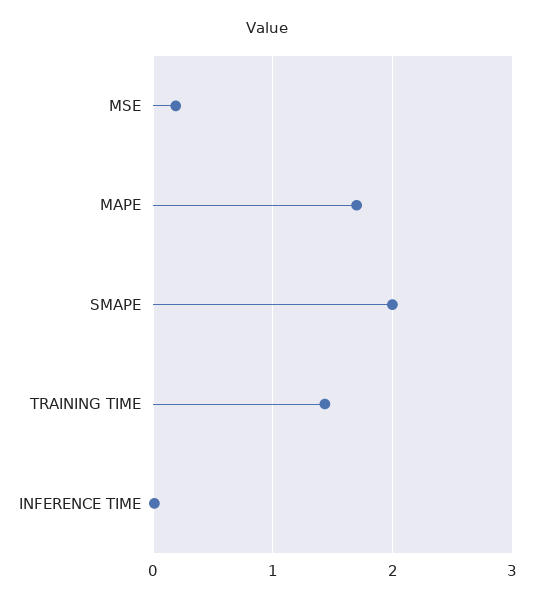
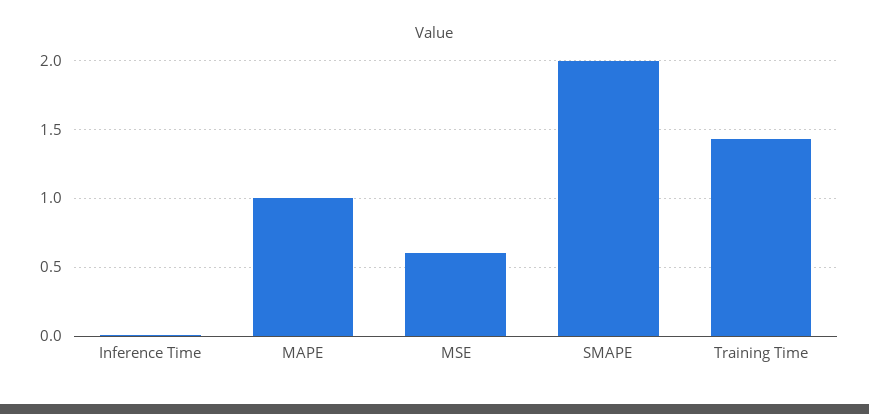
MSE: 0.2 -> 0.6
MAPE: 1.7 -> 1

